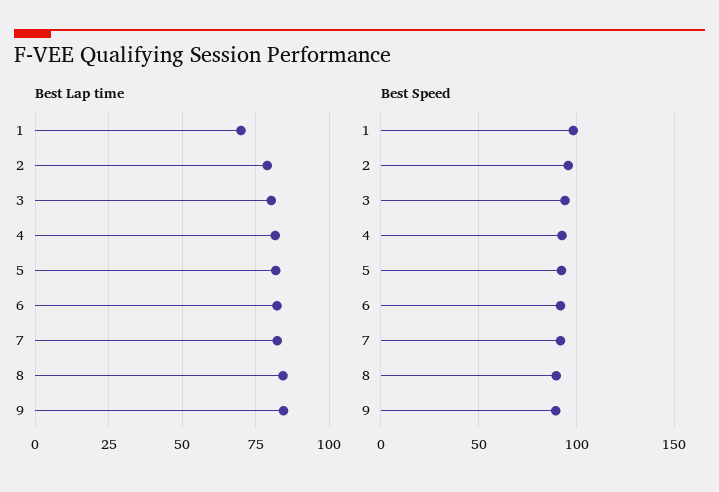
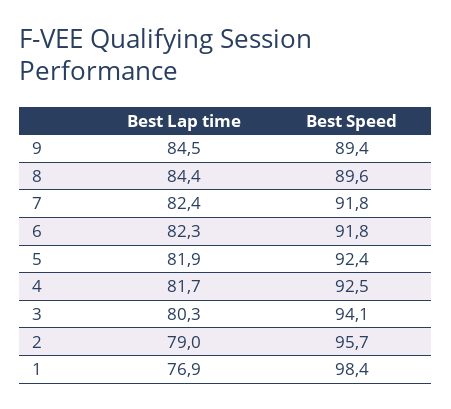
Best Lap time, 1: 70 -> 76.9

